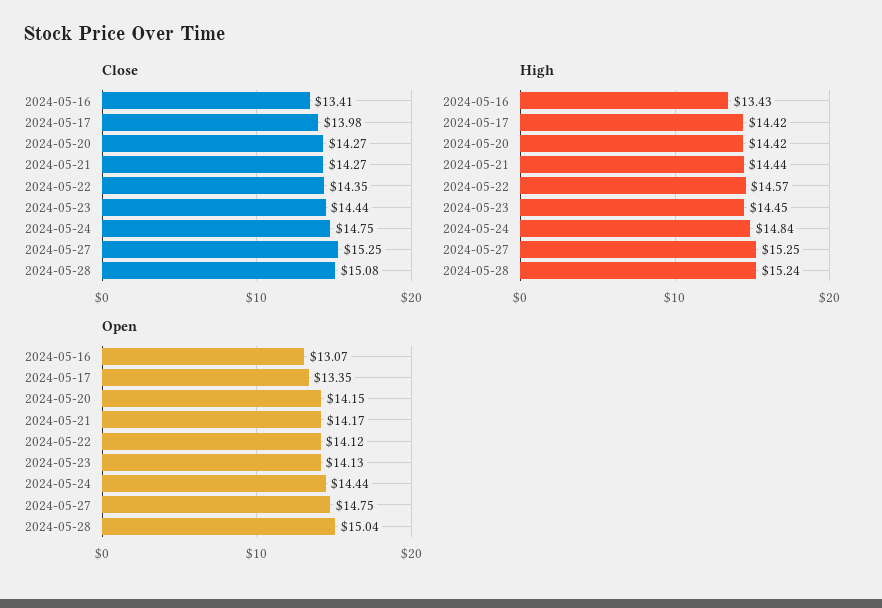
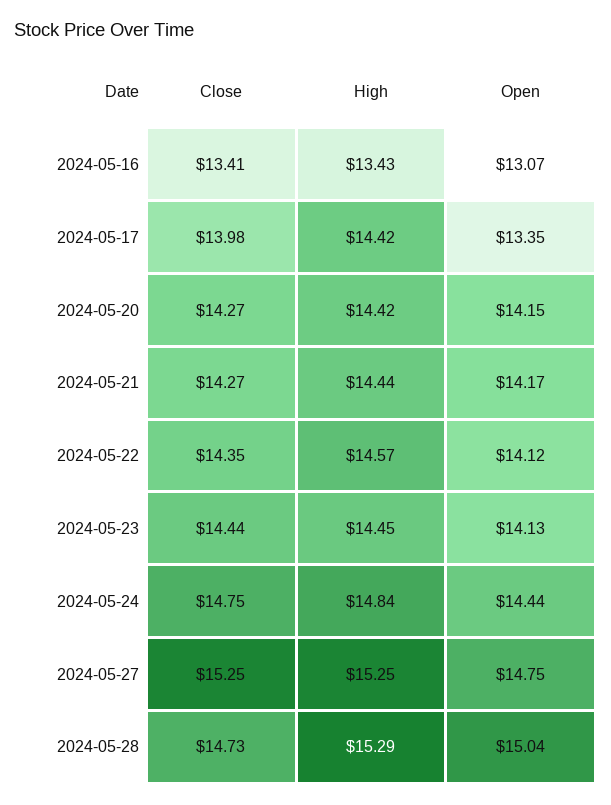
Close, 2024-05-28: 15.08 -> 14.73
High, 2024-05-28: 15.24 -> 15.29

